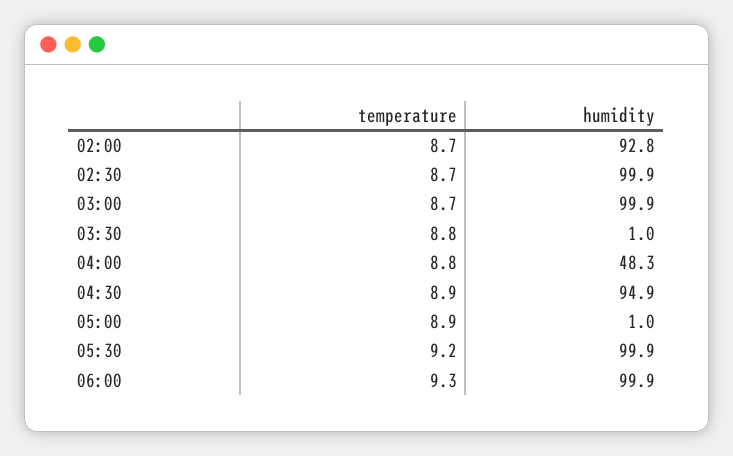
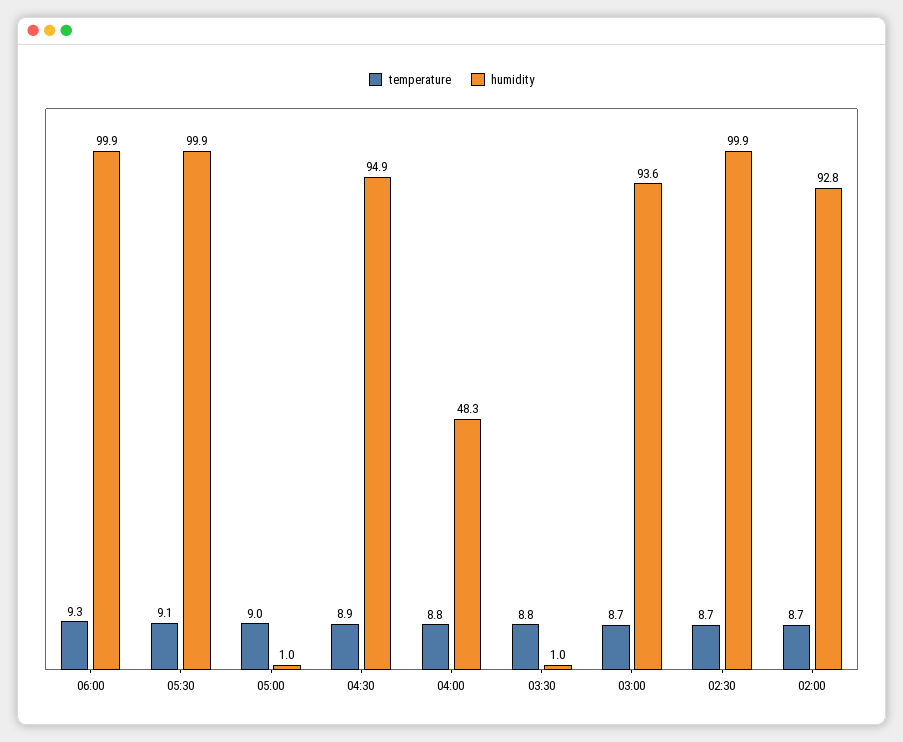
humidity, 03:00: 99.9 -> 93.6
temperature, 05:00: 8.9 -> 9
temperature, 05:30: 9.2 -> 9.1

